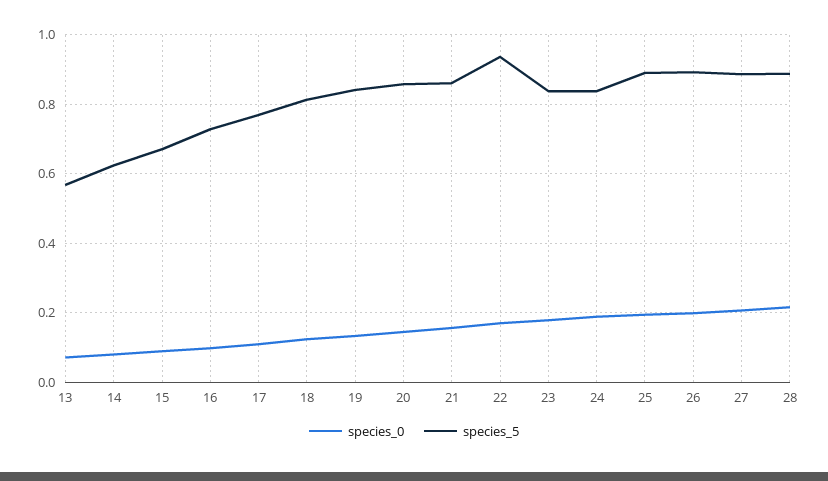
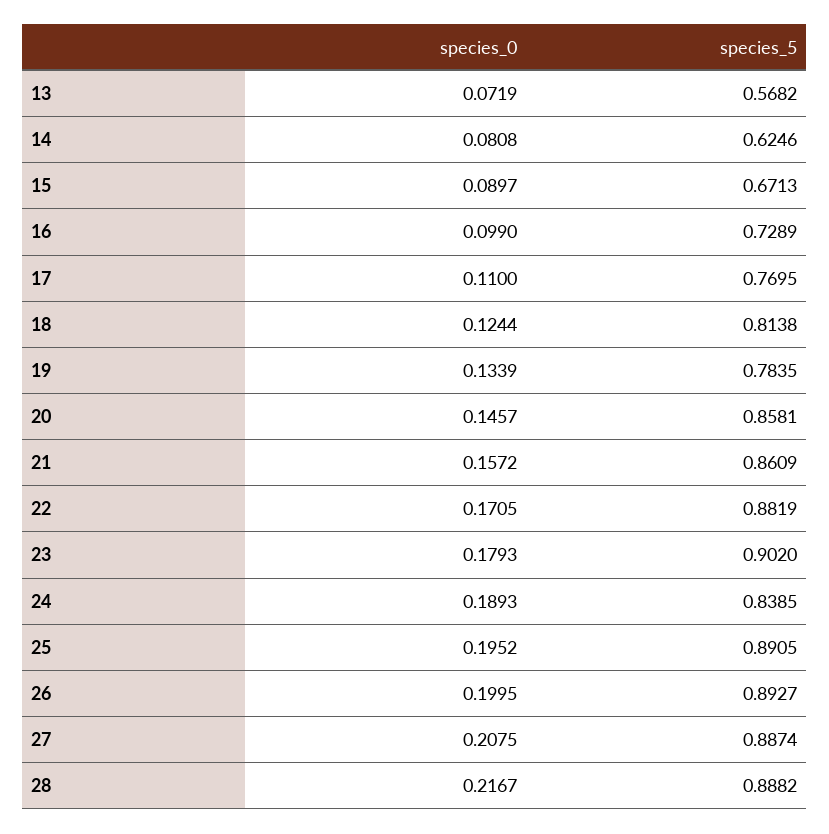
species_5, 19: 0.84 -> 0.7835
species_5, 22: 0.94 -> 0.8819
species_5, 23: 0.84 -> 0.902

